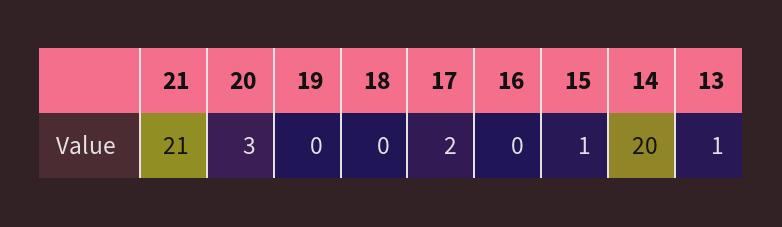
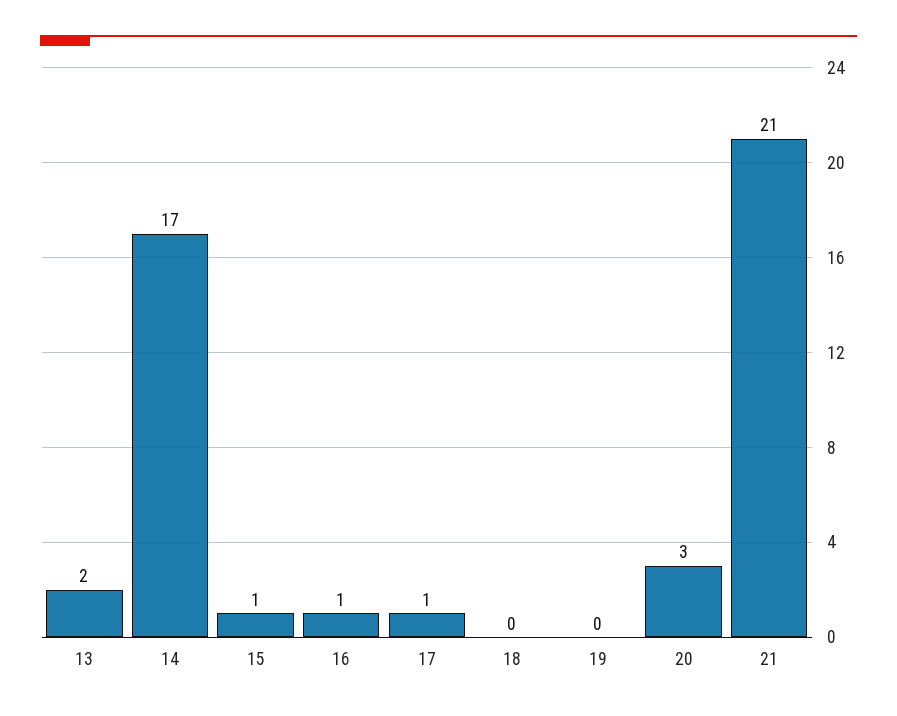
17: 2 -> 1
16: 0 -> 1
14: 20 -> 17
13: 1 -> 2

